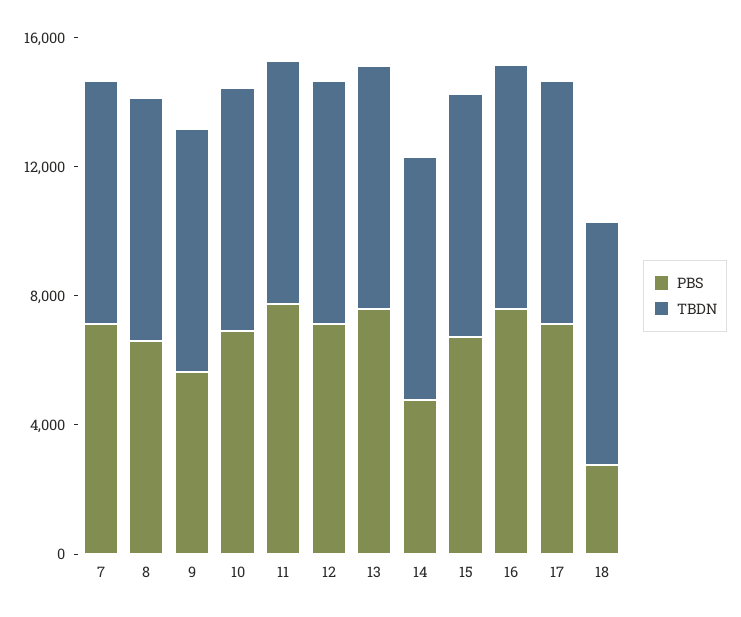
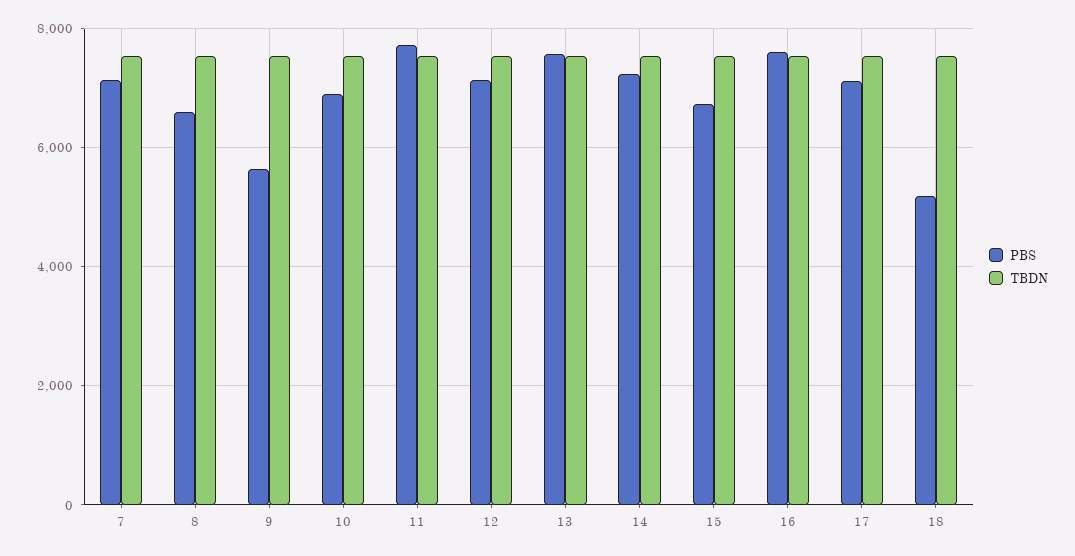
PBS, 14: 5000 -> 7200
PBS, 18: 3000 -> 5200

